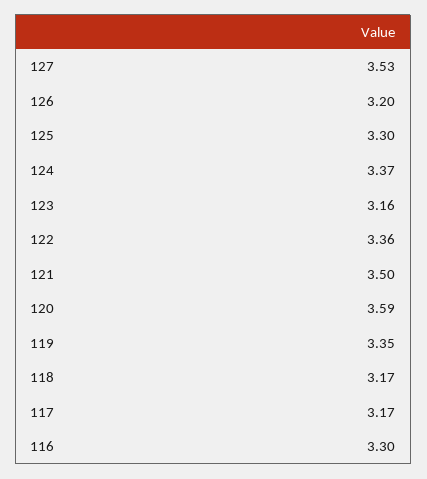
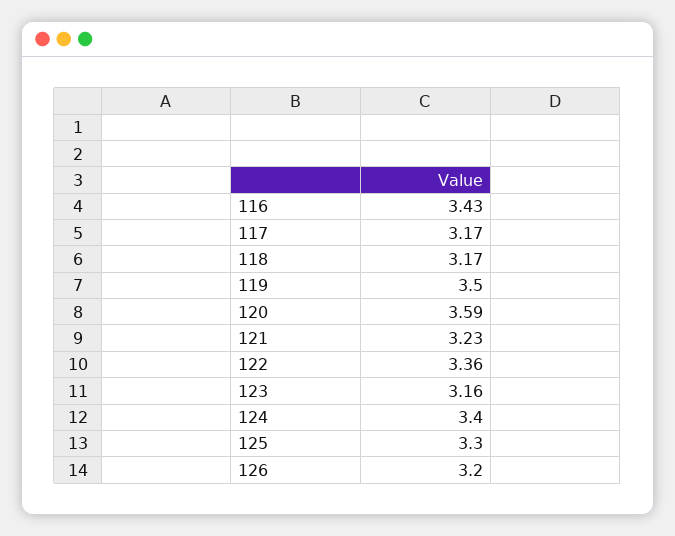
127: 3.53 -> none
124: 3.37 -> 3.4
121: 3.5 -> 3.23
119: 3.35 -> 3.5
116: 3.3 -> 3.43

